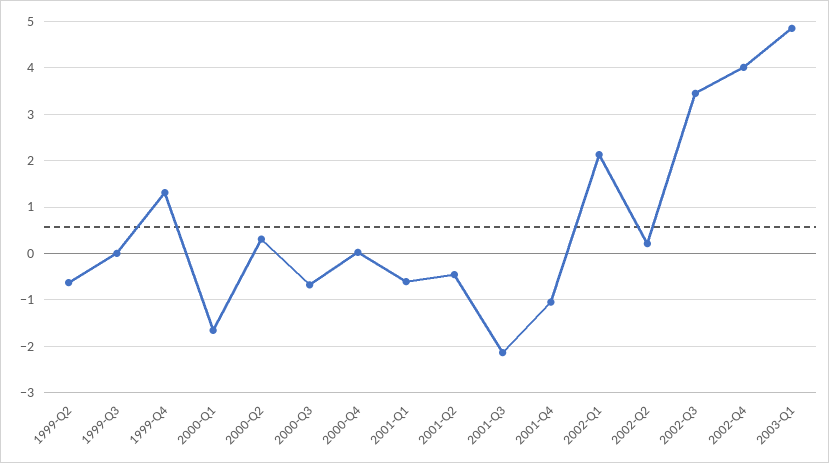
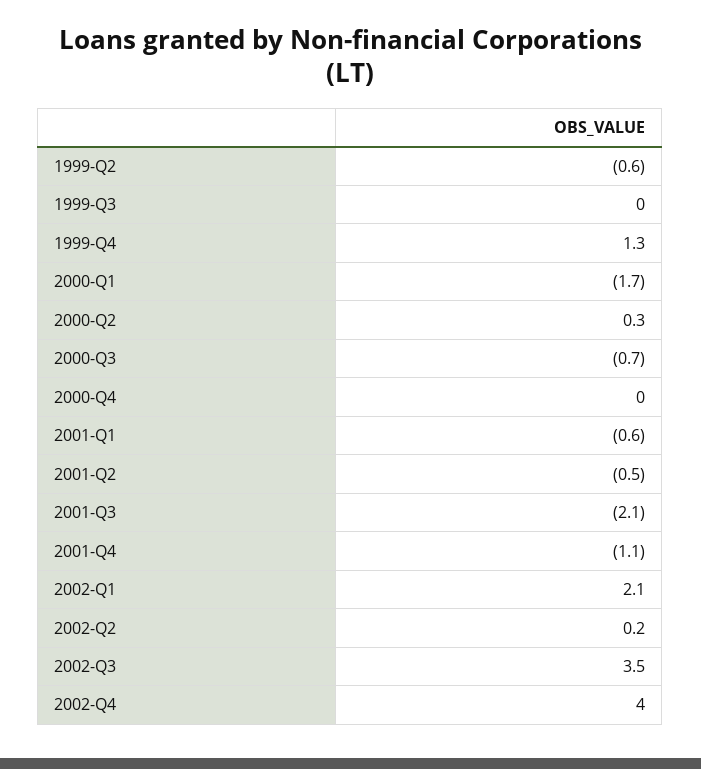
2003-Q1: 4.8 -> none

